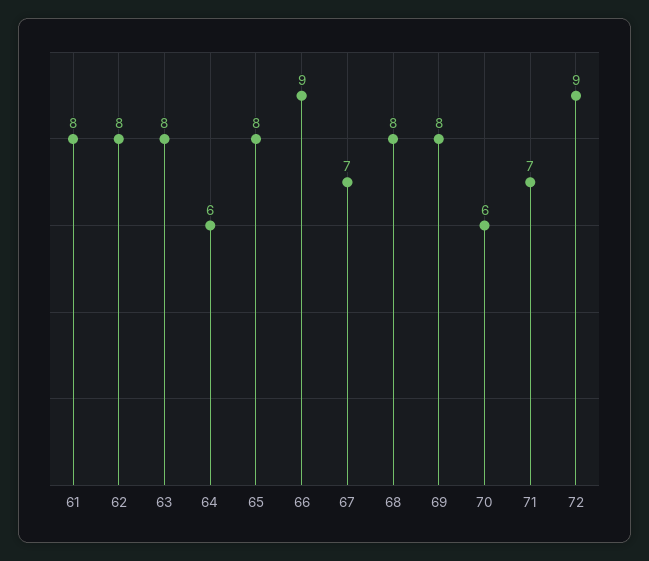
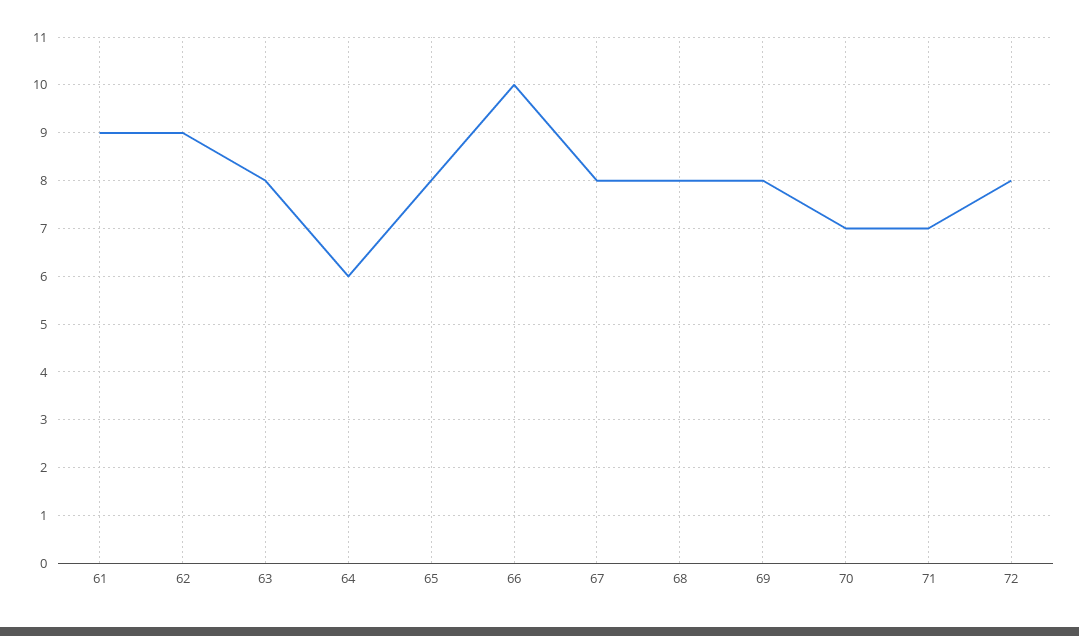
61: 8 -> 9
62: 8 -> 9
66: 9 -> 10
67: 7 -> 8
70: 6 -> 7
72: 9 -> 8

